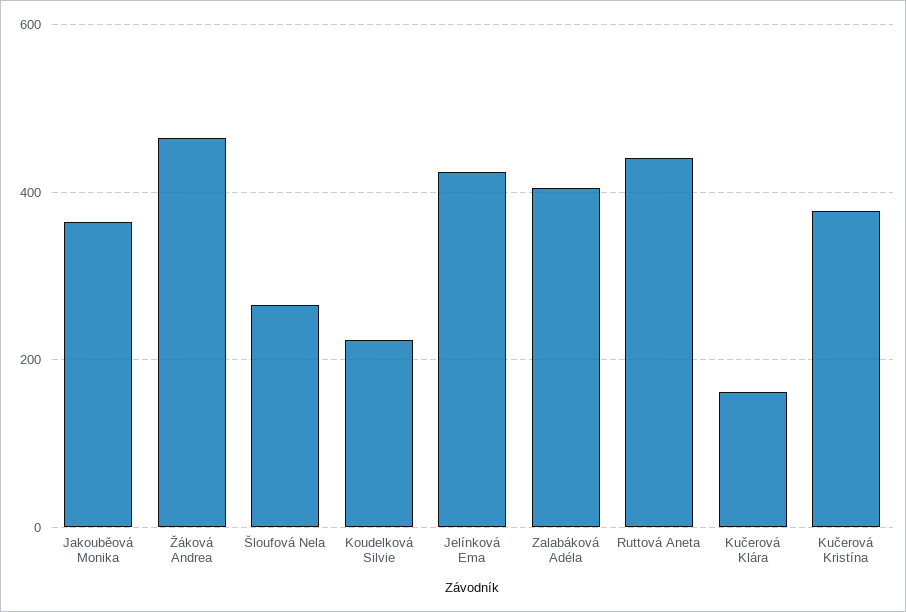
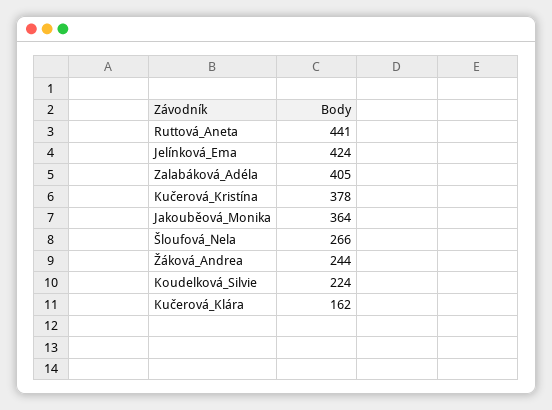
Žáková Andrea: 460 -> 244

